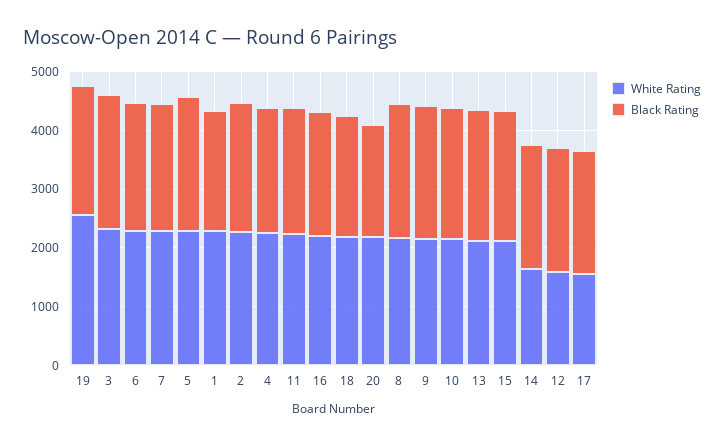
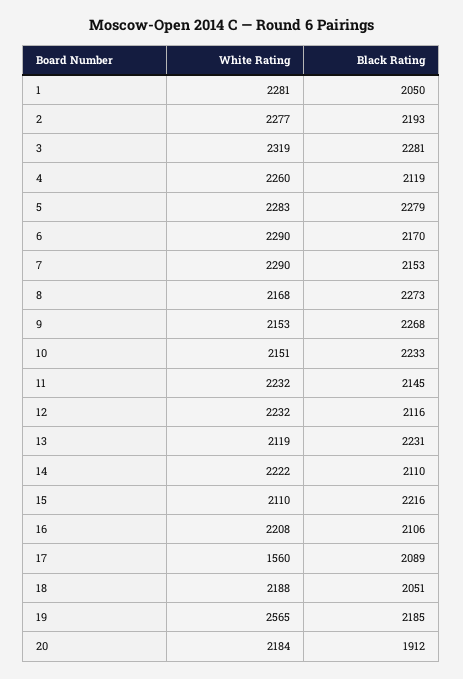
White Rating, 14: 1600 -> 2222
White Rating, 12: 1600 -> 2232

